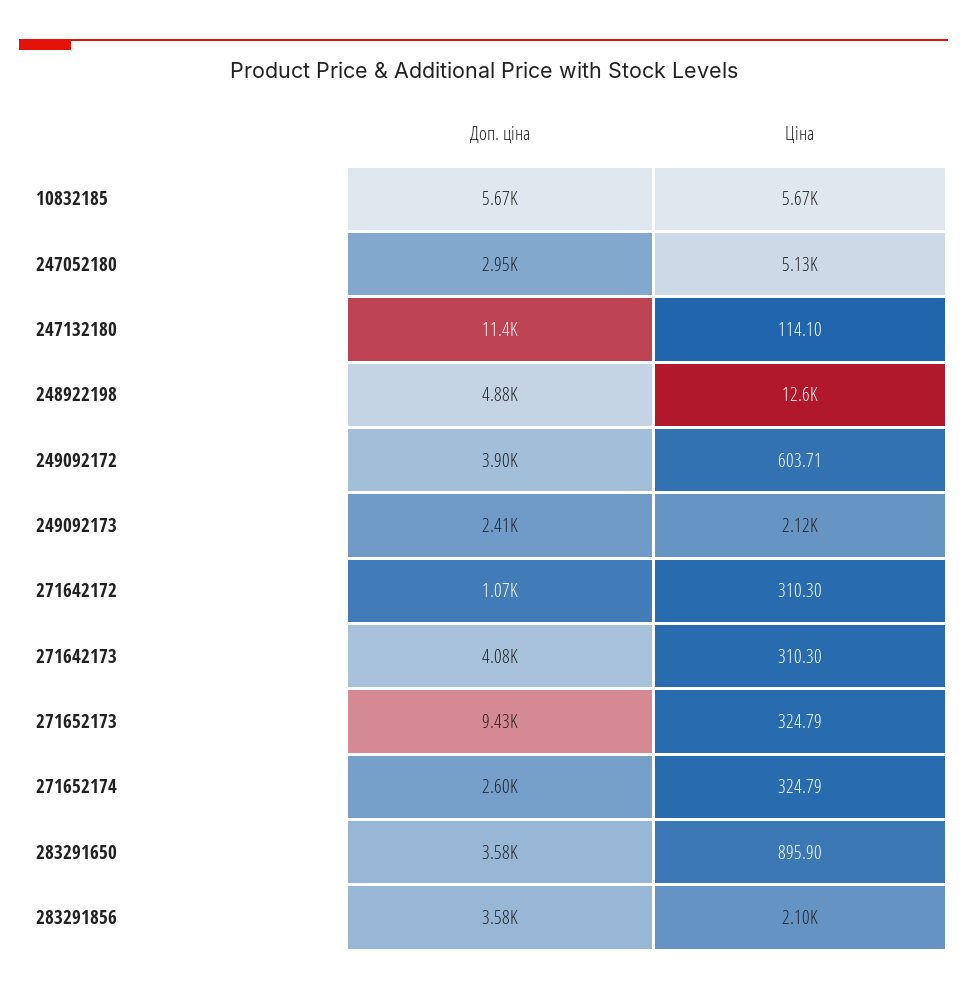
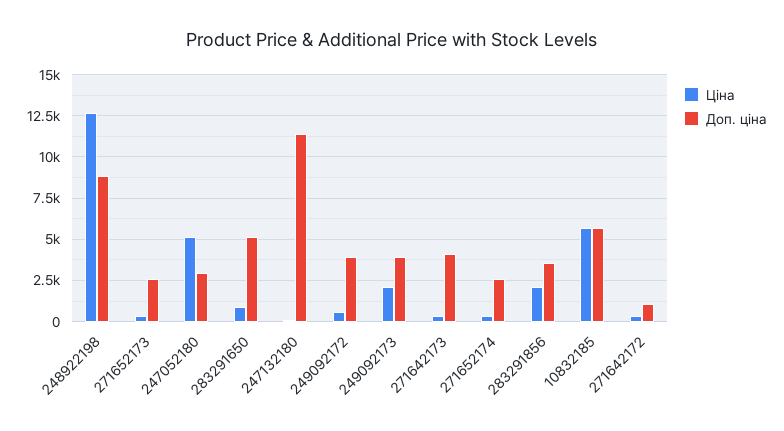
Доп. ціна, 248922198: 4880 -> 9000
Доп. ціна, 249092173: 2410 -> 4000
Доп. ціна, 271652173: 9430 -> 2500
Доп. ціна, 283291650: 3580 -> 5000

